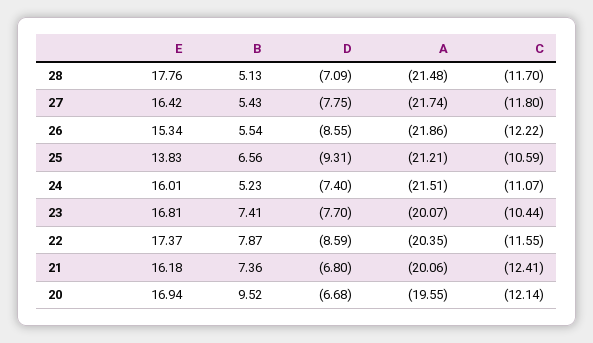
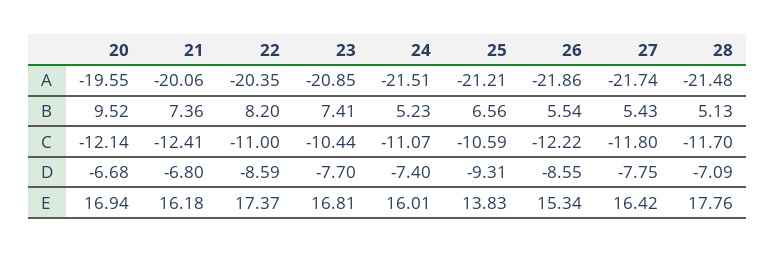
A, 23: -20.07 -> -20.85
B, 22: 7.87 -> 8.2
C, 22: -11.55 -> -11

